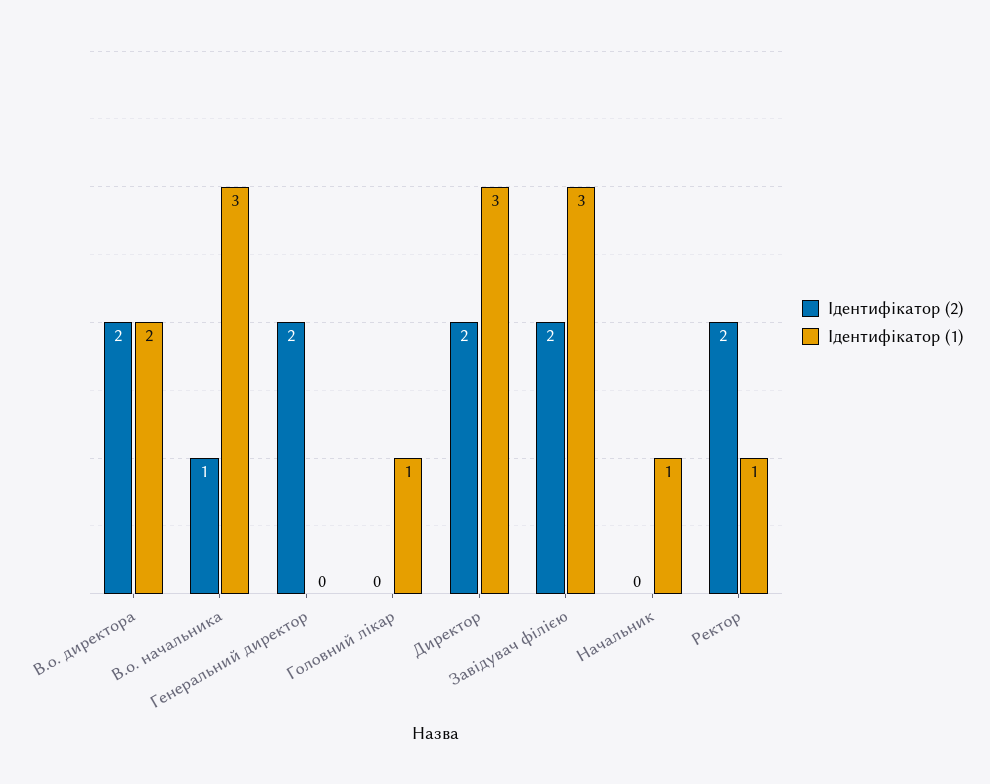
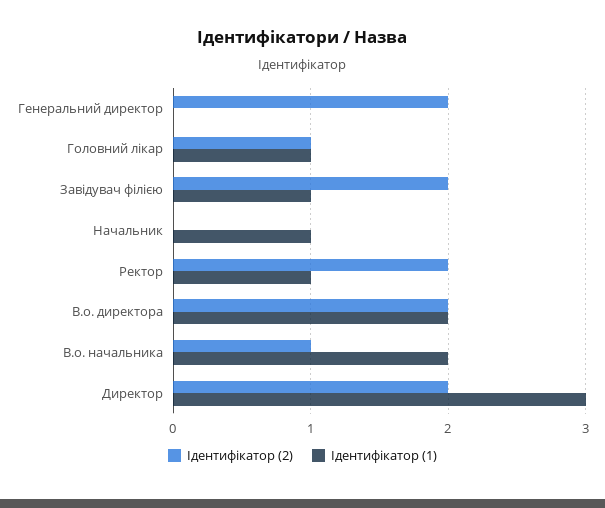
Ідентифікатор (1), В.о. начальника: 3 -> 2
Ідентифікатор (2), Головний лікар: 0 -> 1
Ідентифікатор (1), Завідувач філією: 3 -> 1

